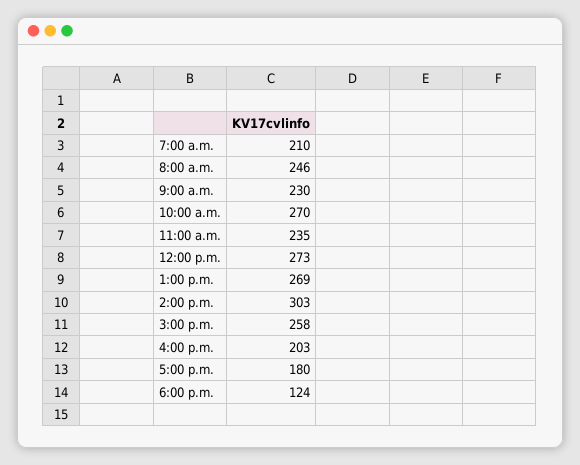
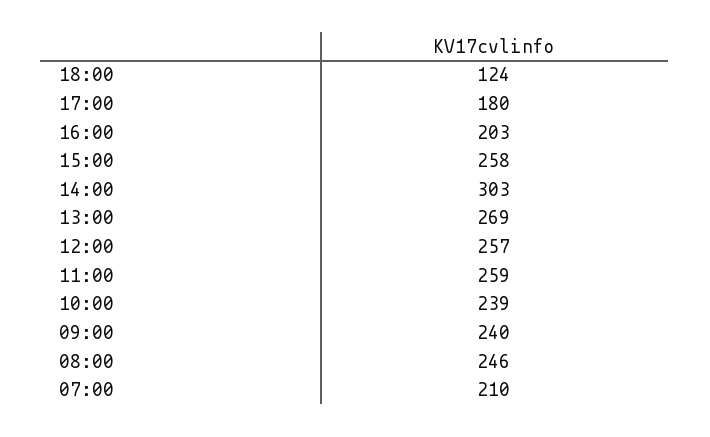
9:00 a.m.: 230 -> 240
10:00 a.m.: 270 -> 239
11:00 a.m.: 235 -> 259
12:00 p.m.: 273 -> 257

